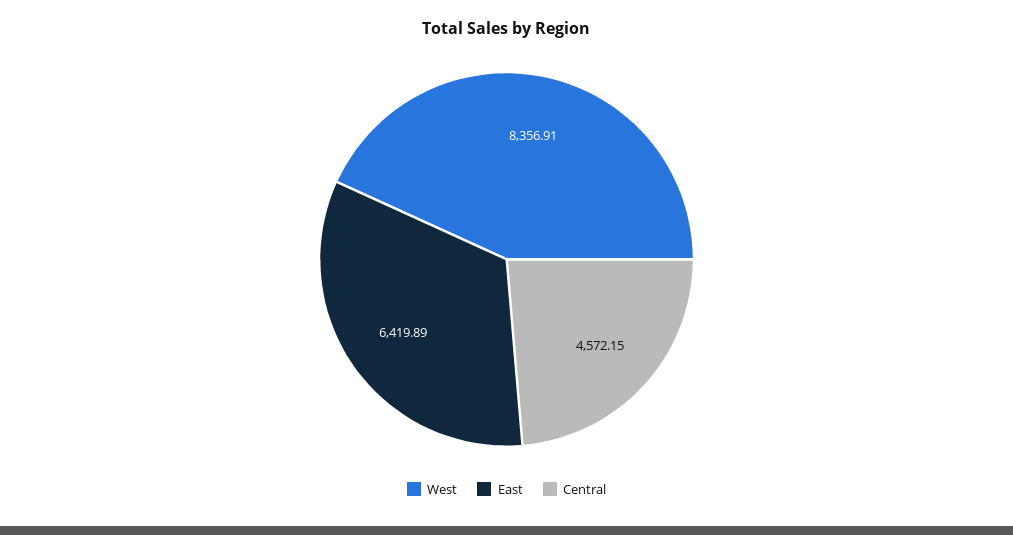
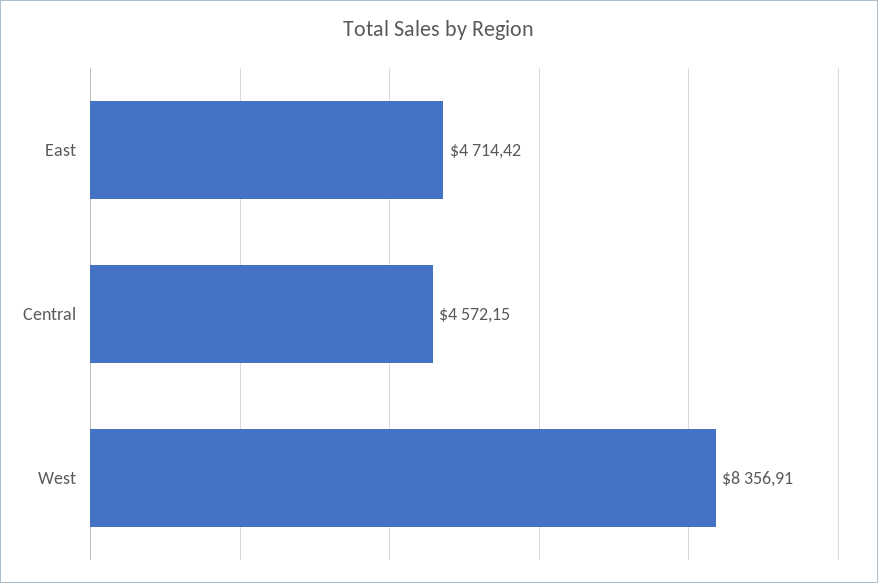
East: 6419.89 -> 4714.42

